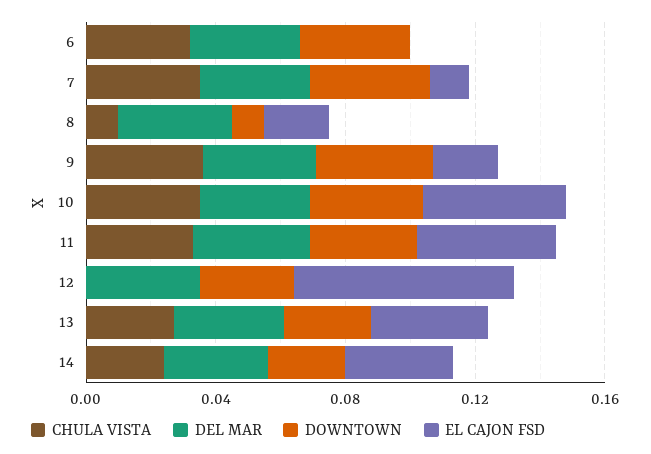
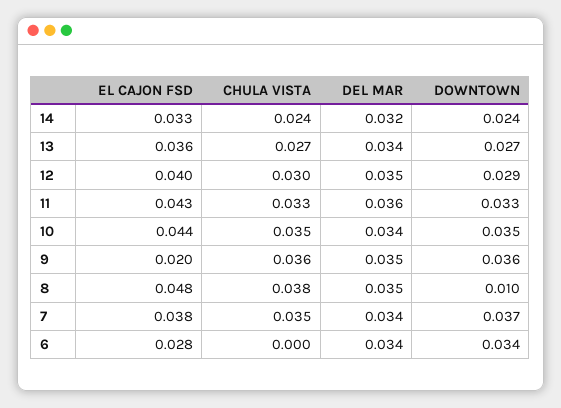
CHULA VISTA, 6: 0.03 -> 0
EL CAJON FSD, 6: 0 -> 0.028
EL CAJON FSD, 7: 0.01 -> 0.038
CHULA VISTA, 8: 0.01 -> 0.038
EL CAJON FSD, 8: 0.02 -> 0.048
CHULA VISTA, 12: 0 -> 0.03
EL CAJON FSD, 12: 0.07 -> 0.04

